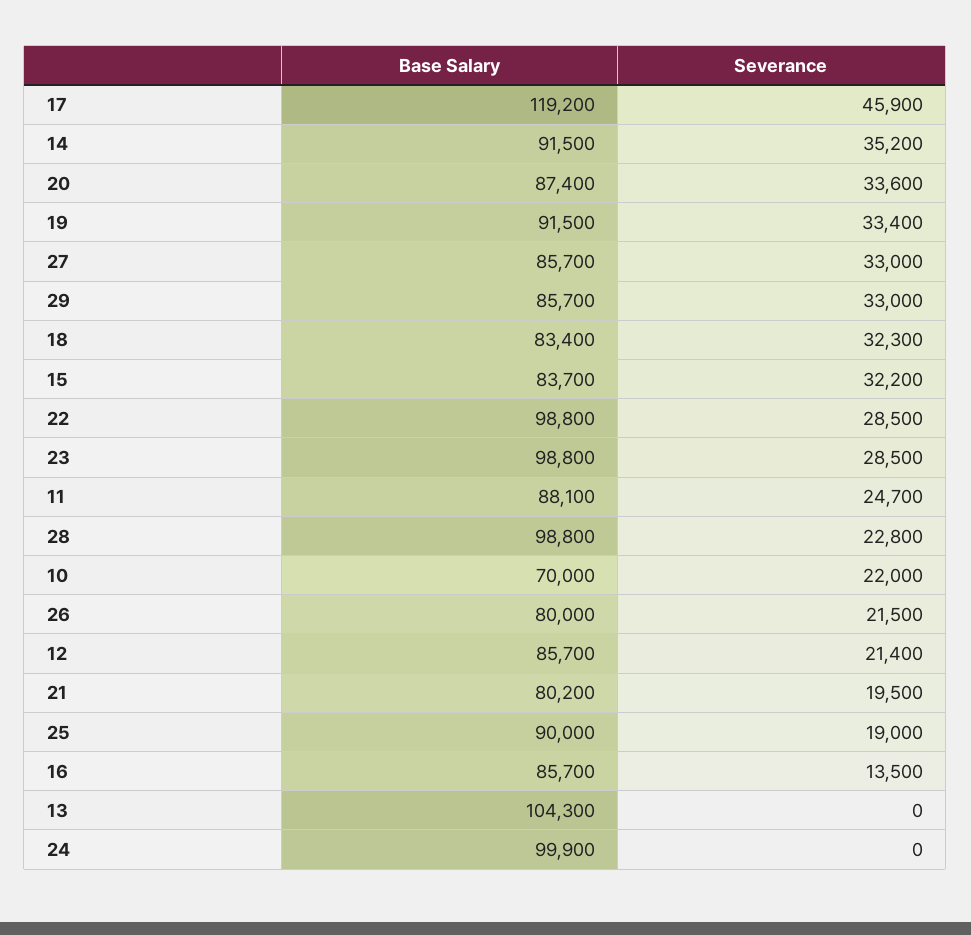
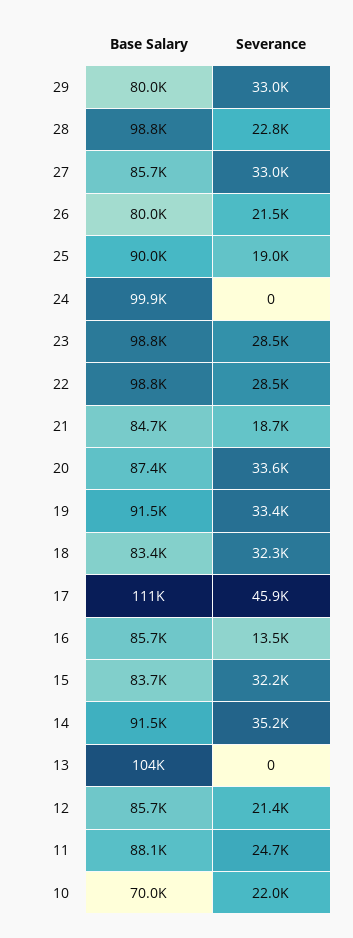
Base Salary, 17: 119200 -> 111000
Base Salary, 29: 85700 -> 80000
Base Salary, 21: 80200 -> 84700
Severance, 21: 19500 -> 18700

